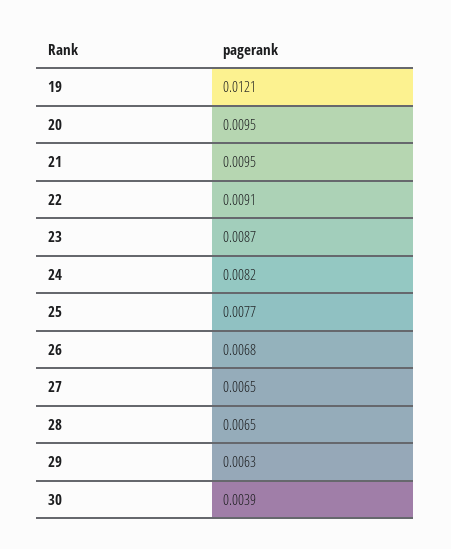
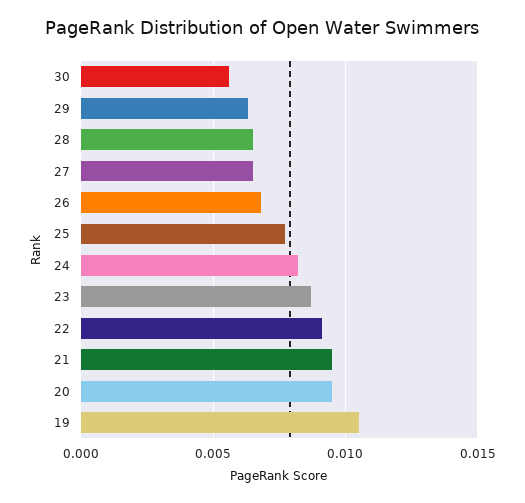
19: 0.0121 -> 0.0105
30: 0.0039 -> 0.0055

